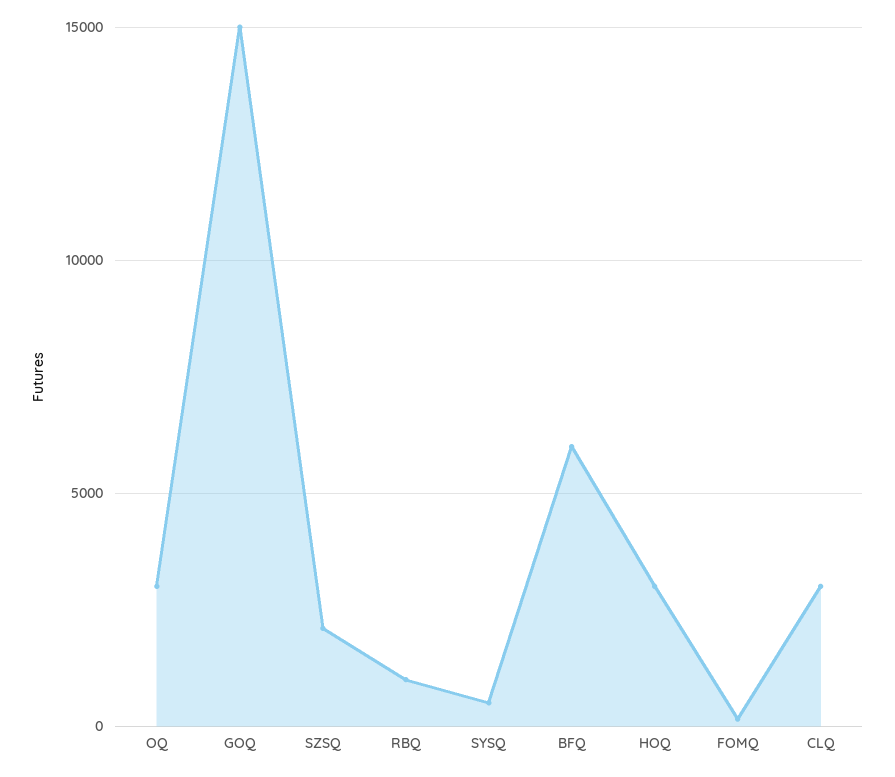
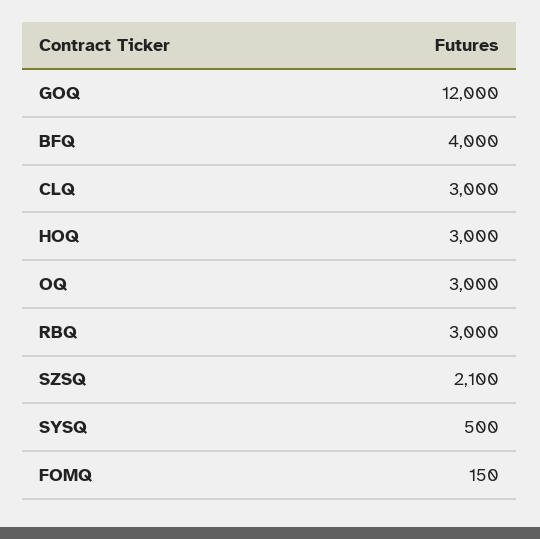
GOQ: 15000 -> 12000
RBQ: 1000 -> 3000
BFQ: 6000 -> 4000

